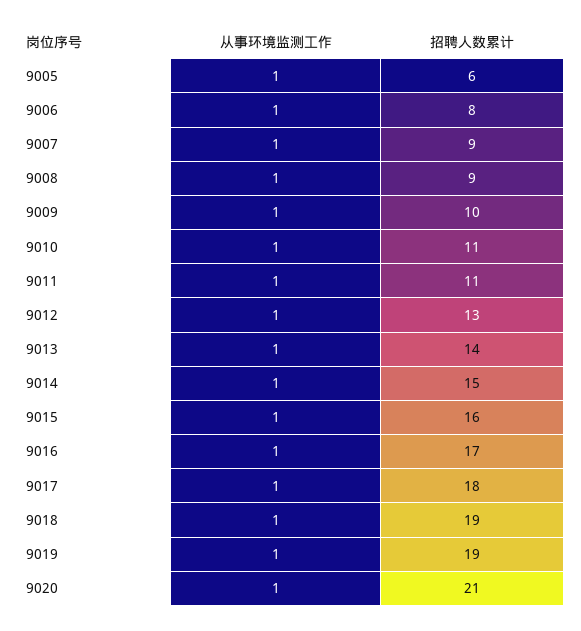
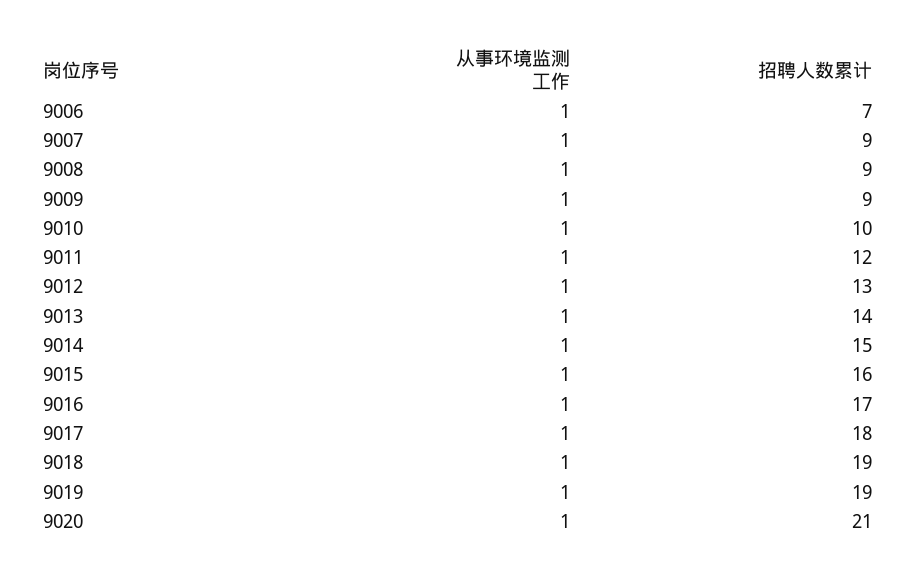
从事环境监测工作, 9005: 1 -> none
招聘人数累计, 9005: 6 -> none
招聘人数累计, 9006: 8 -> 7
招聘人数累计, 9009: 10 -> 9
招聘人数累计, 9010: 11 -> 10
招聘人数累计, 9011: 11 -> 12

